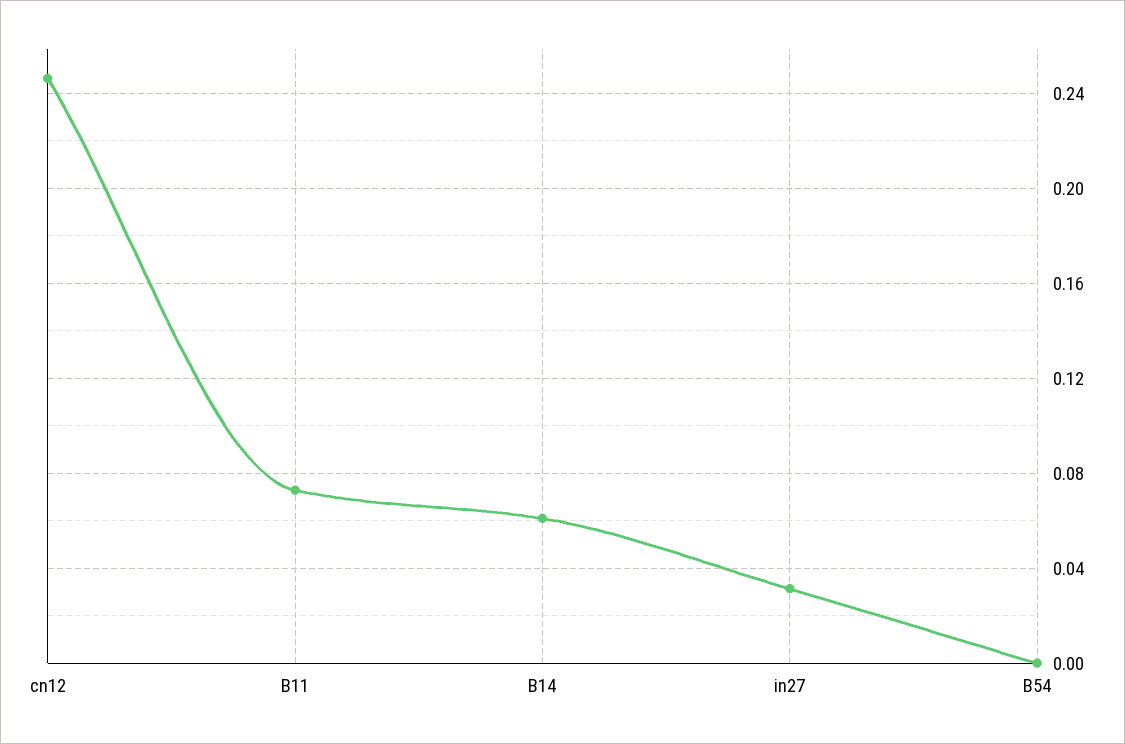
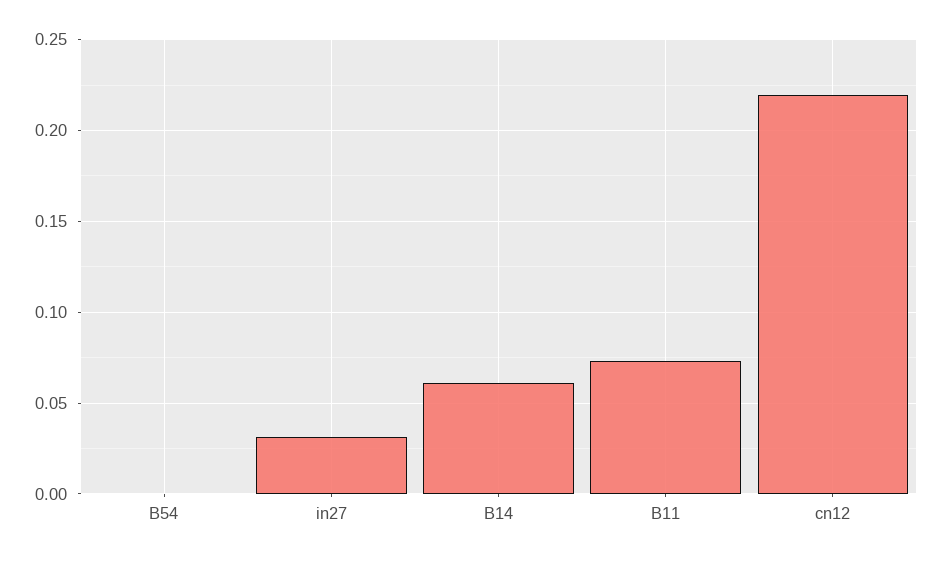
cn12: 0.245 -> 0.22

